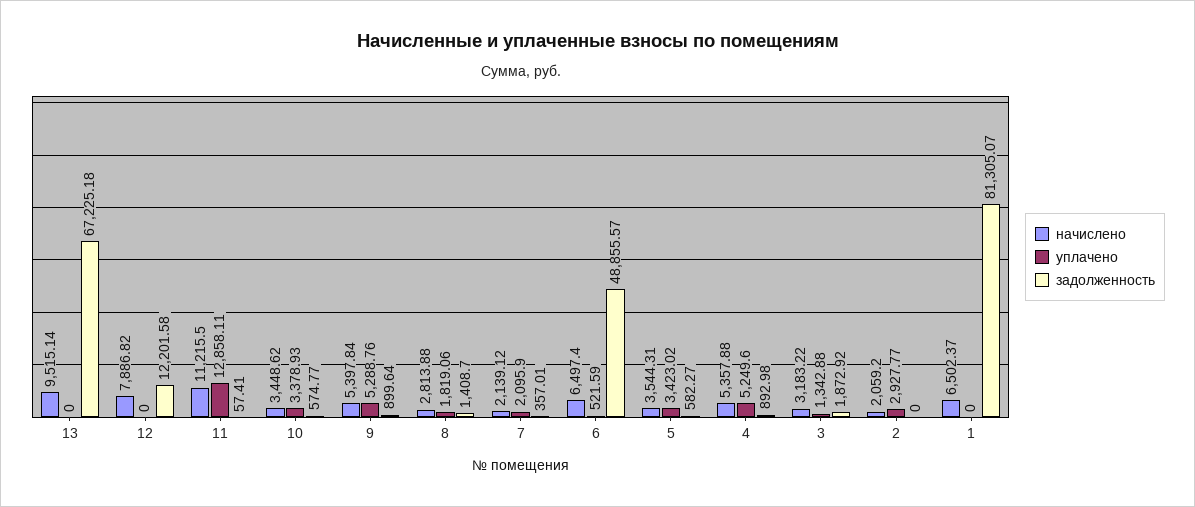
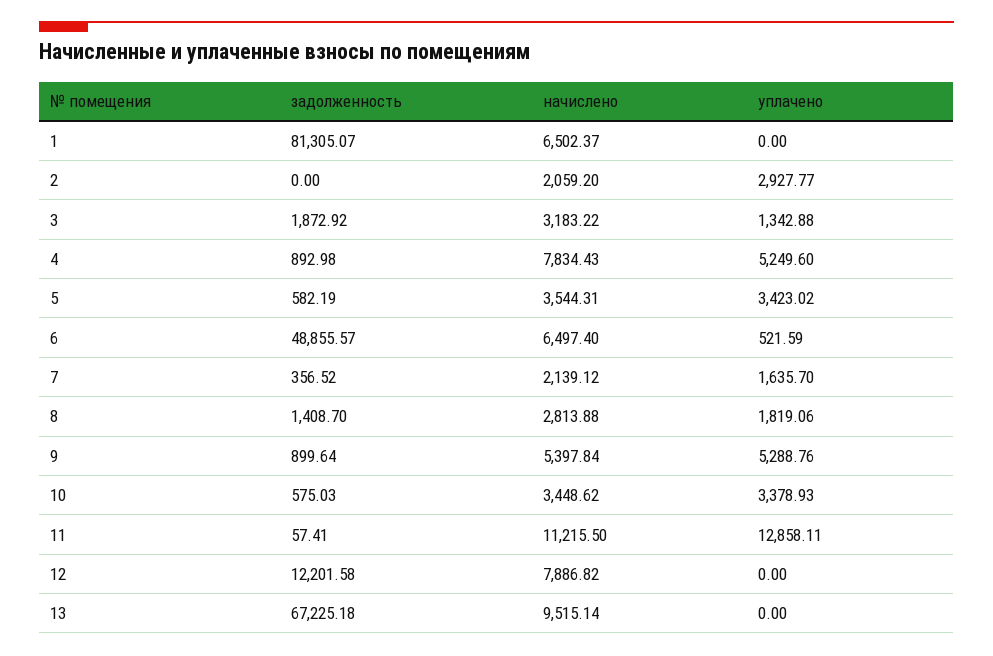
задолженность, 10: 574.77 -> 575.03
уплачено, 7: 2095.9 -> 1635.7
задолженность, 7: 357.01 -> 356.52
задолженность, 5: 582.27 -> 582.19
начислено, 4: 5357.88 -> 7834.43

